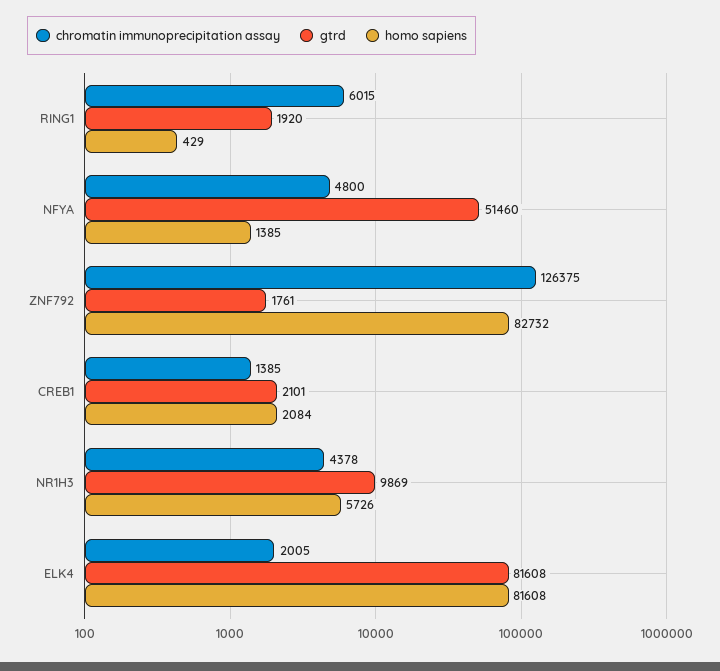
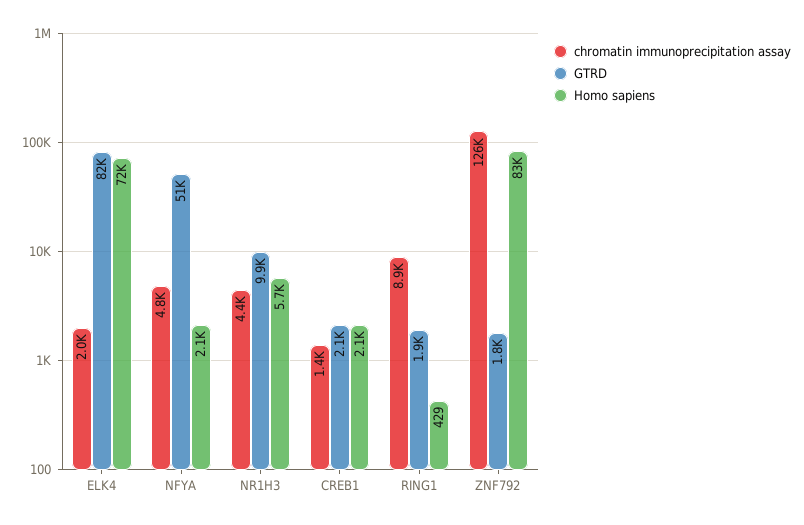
chromatin immunoprecipitation assay, RING1: 6015 -> 8900
homo sapiens, NFYA: 1385 -> 2100
homo sapiens, ELK4: 81608 -> 72000

